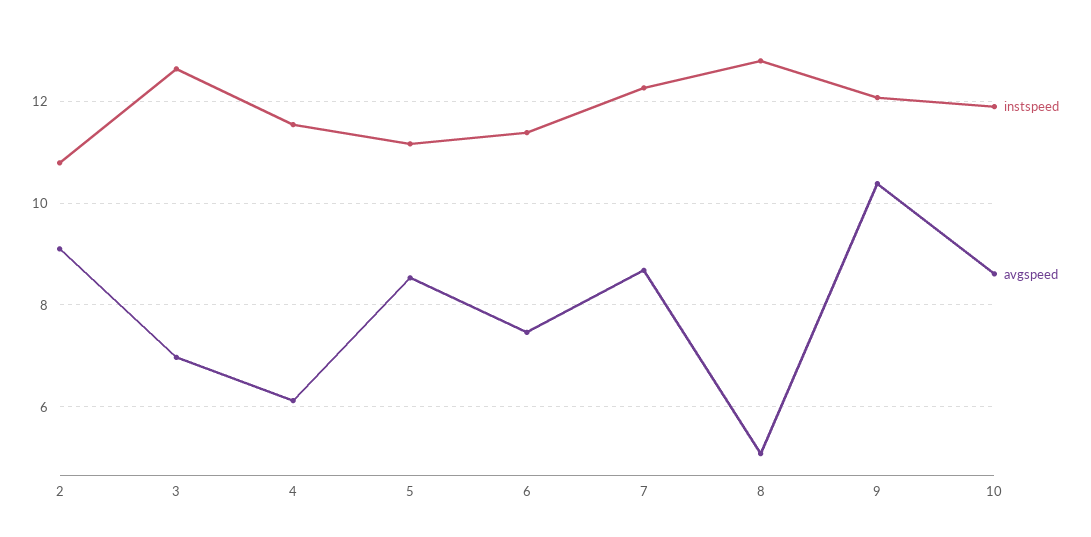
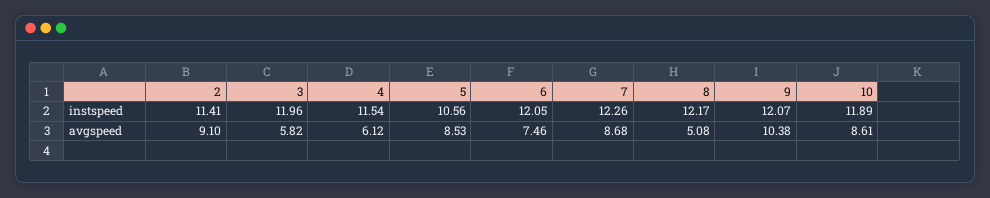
instspeed, 2: 10.8 -> 11.41
instspeed, 3: 12.6 -> 11.96
avgspeed, 3: 7 -> 5.82
instspeed, 5: 11.2 -> 10.56
instspeed, 6: 11.4 -> 12.05
instspeed, 8: 12.8 -> 12.17

